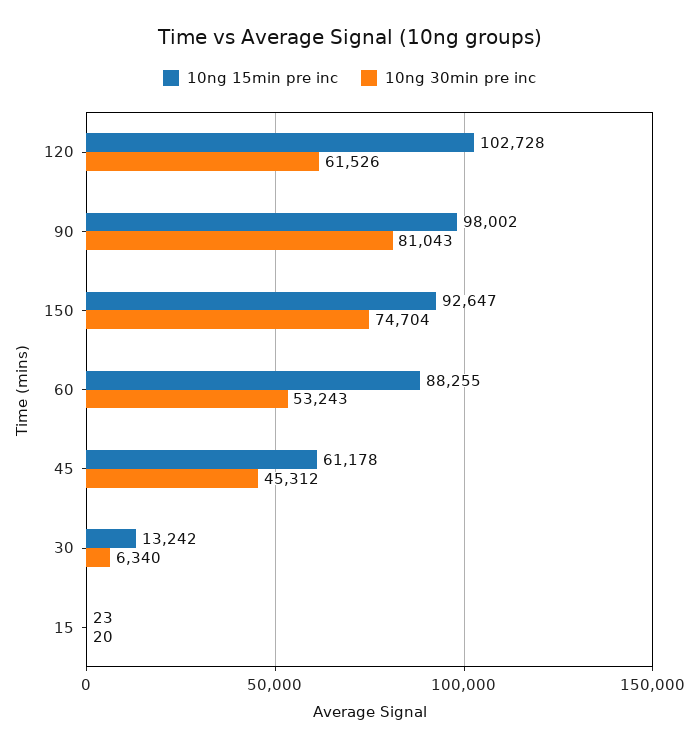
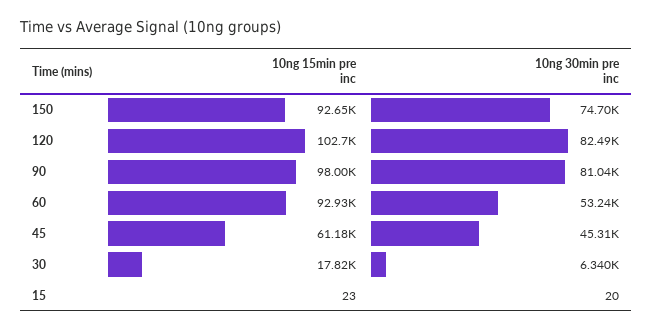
10ng 30min pre inc, 120: 61526 -> 82490
10ng 15min pre inc, 60: 88255 -> 92930
10ng 15min pre inc, 30: 13242 -> 17820

